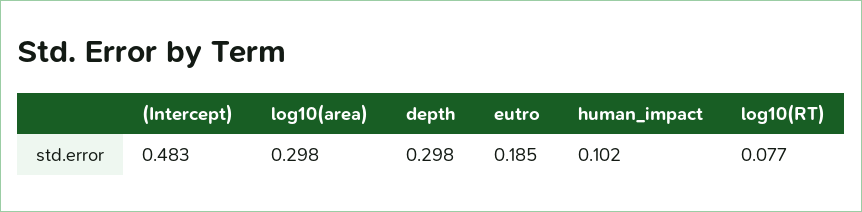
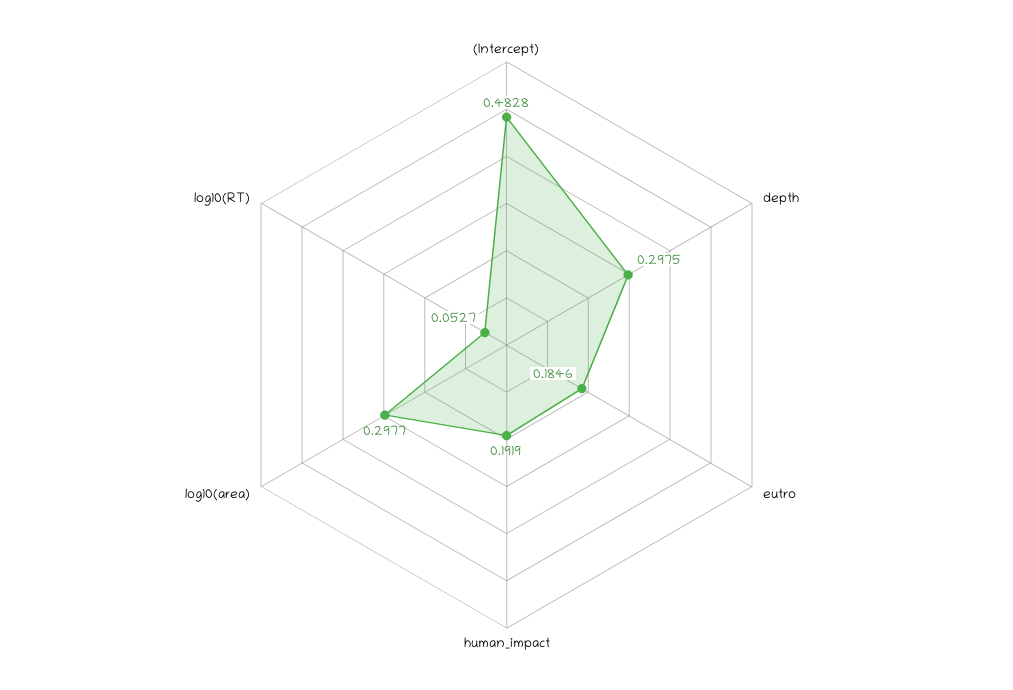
human_impact: 0.102 -> 0.1919
log10(RT): 0.077 -> 0.0527

